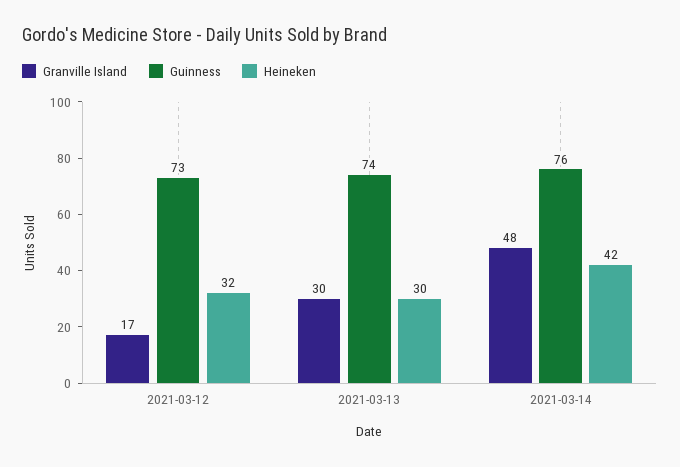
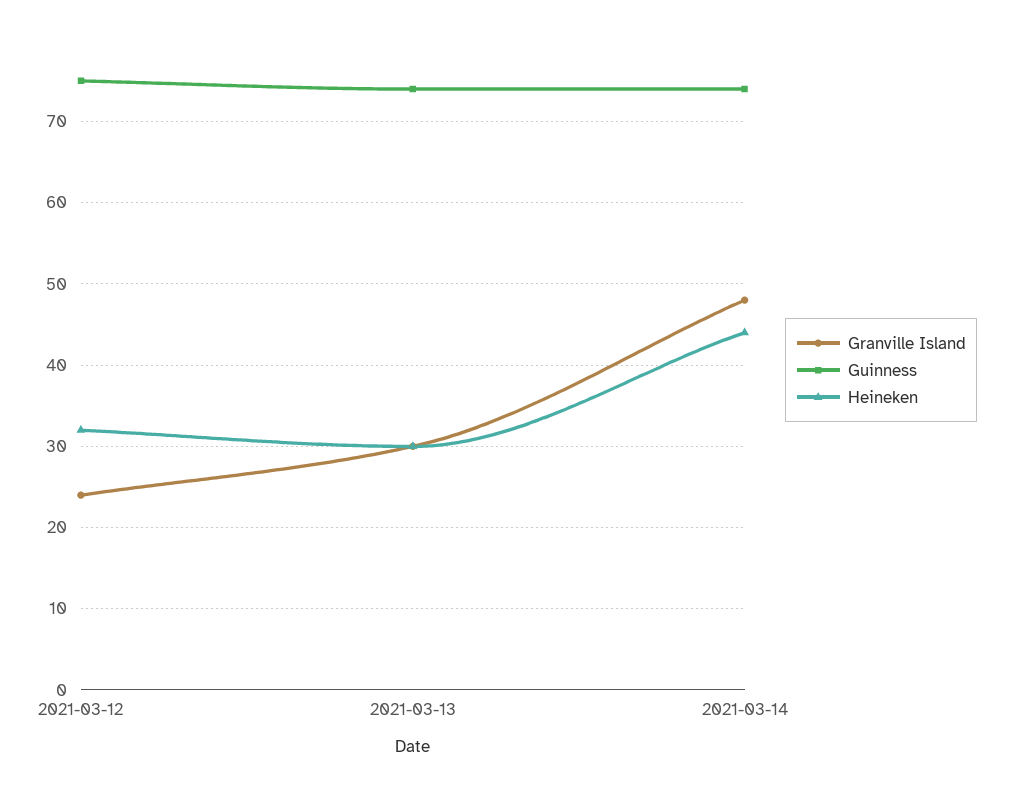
Granville Island, 2021-03-12: 17 -> 24
Guinness, 2021-03-12: 73 -> 75
Guinness, 2021-03-14: 76 -> 74
Heineken, 2021-03-14: 42 -> 44

